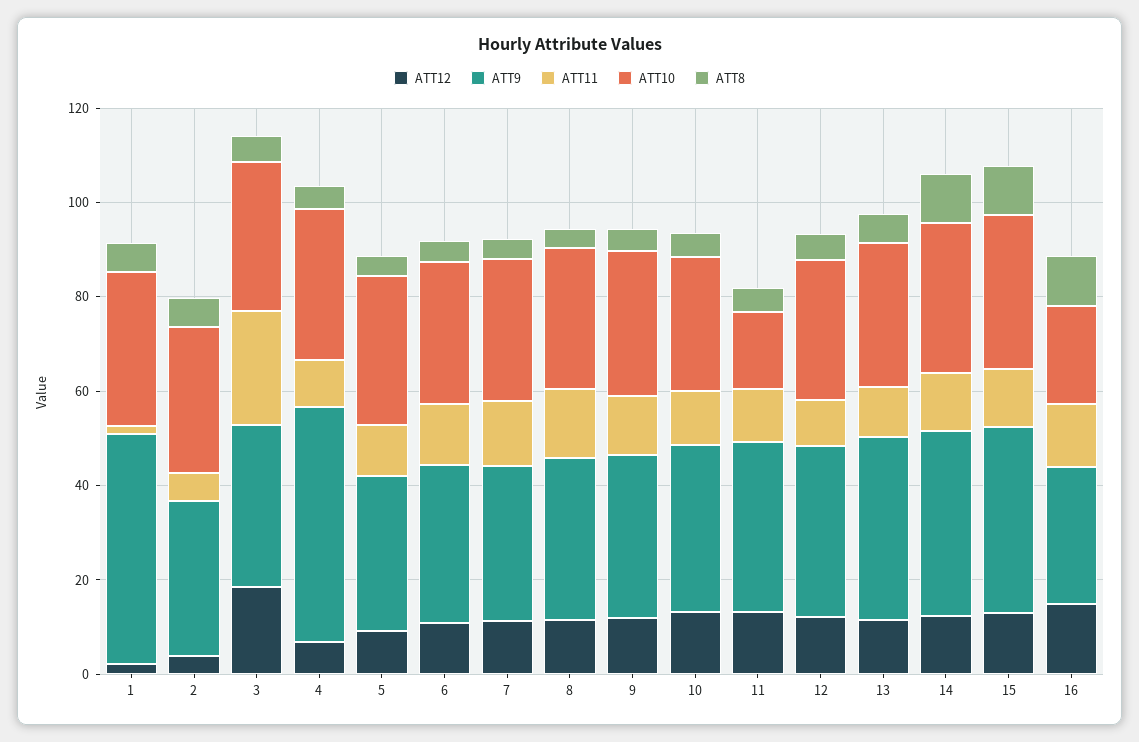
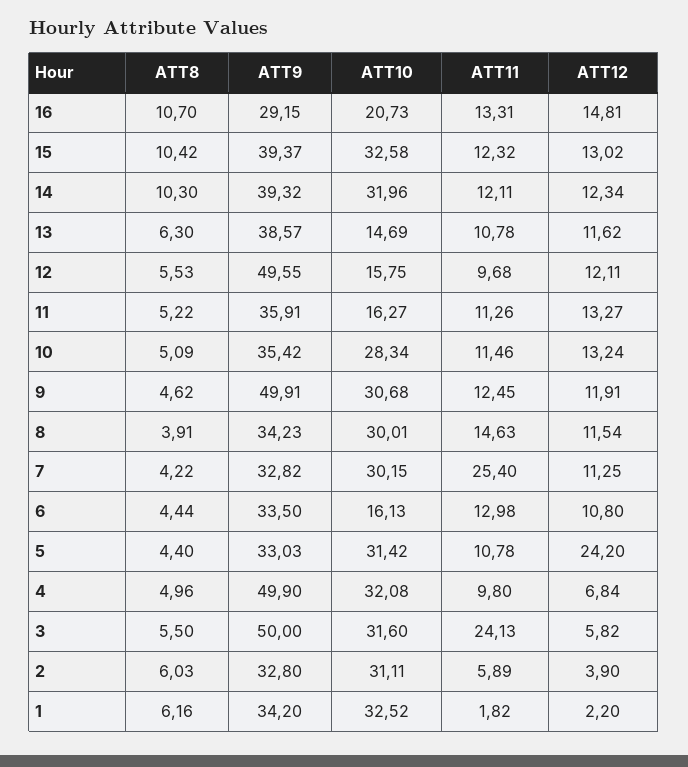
ATT9, 1: 50 -> 34.2
ATT12, 3: 20 -> 5.82
ATT9, 3: 35 -> 50
ATT12, 5: 10 -> 24.2
ATT10, 6: 30 -> 16.13
ATT11, 7: 15 -> 25.4
ATT9, 9: 35 -> 49.91
ATT9, 12: 35 -> 49.55
ATT10, 12: 30 -> 15.75
ATT10, 13: 30 -> 14.69

